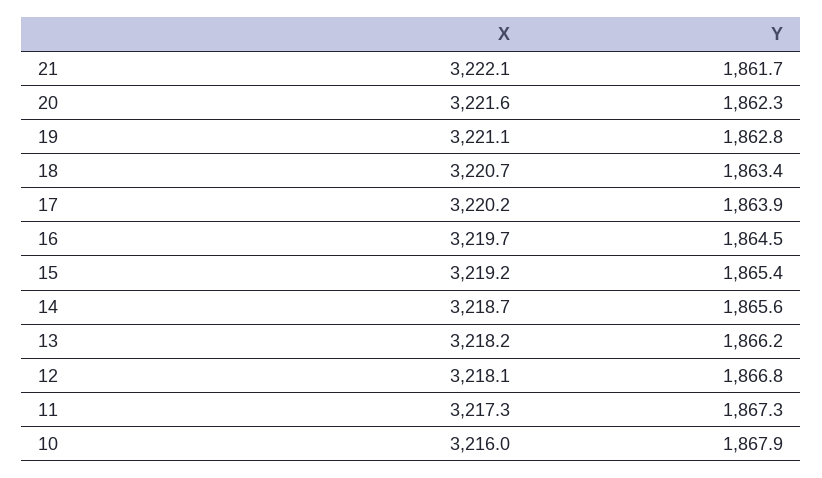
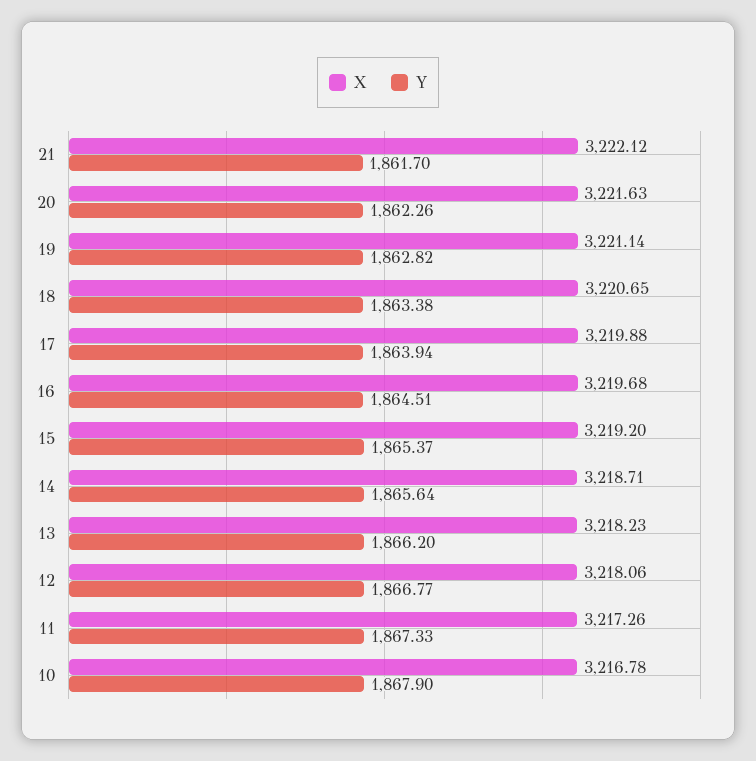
X, 17: 3220.2 -> 3219.88
X, 10: 3216 -> 3216.78

